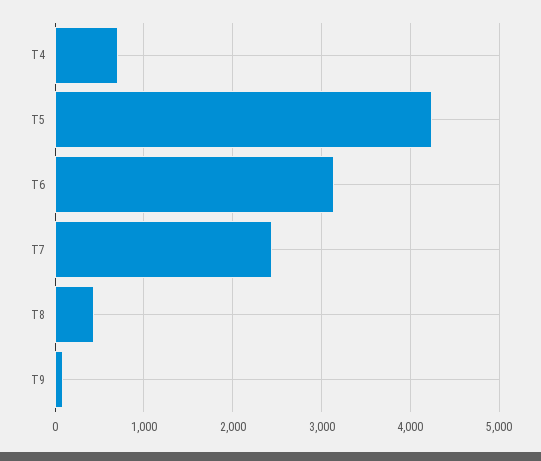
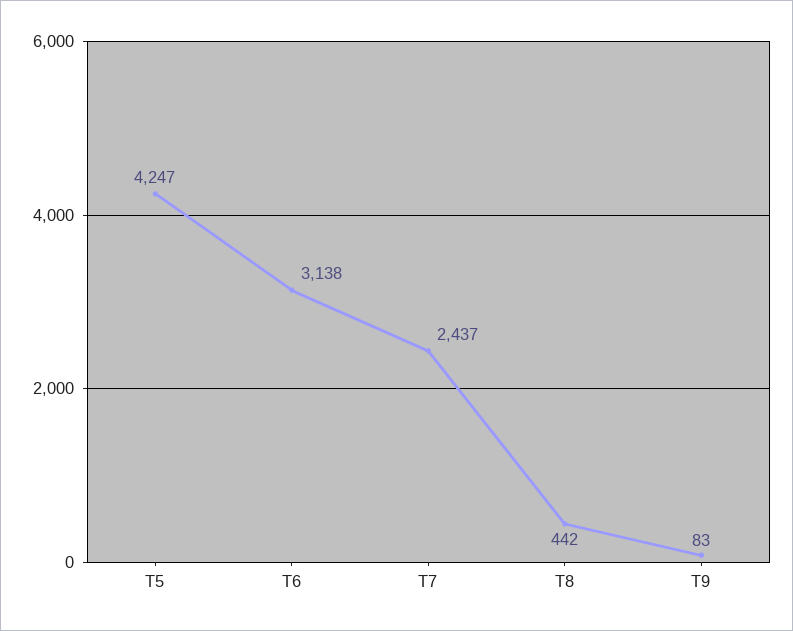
T4: 700 -> none

